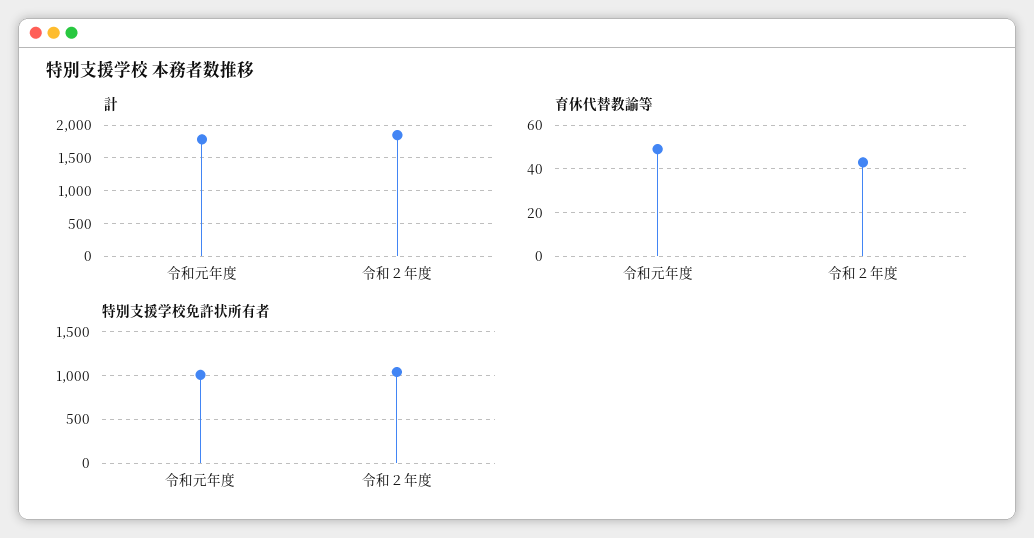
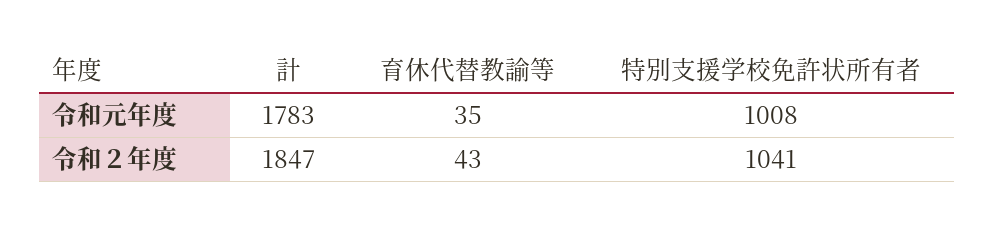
育休代替教諭等, 令和元年度: 50 -> 35

